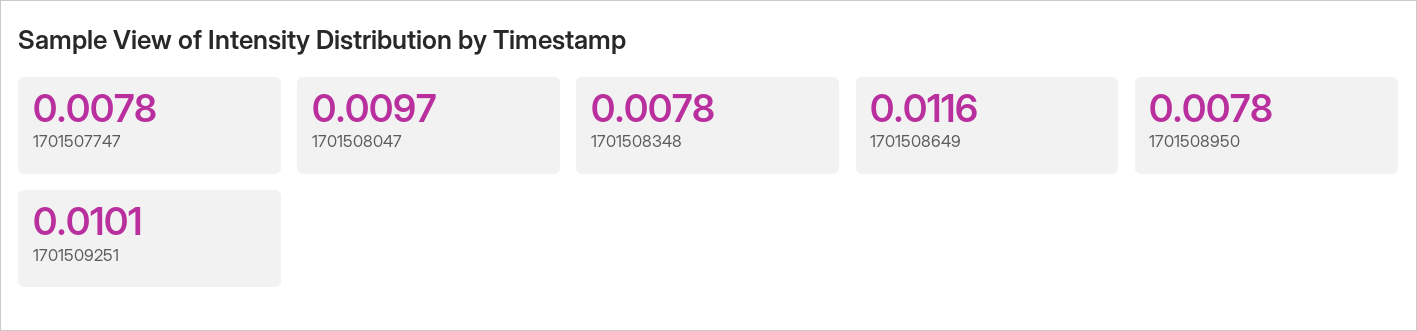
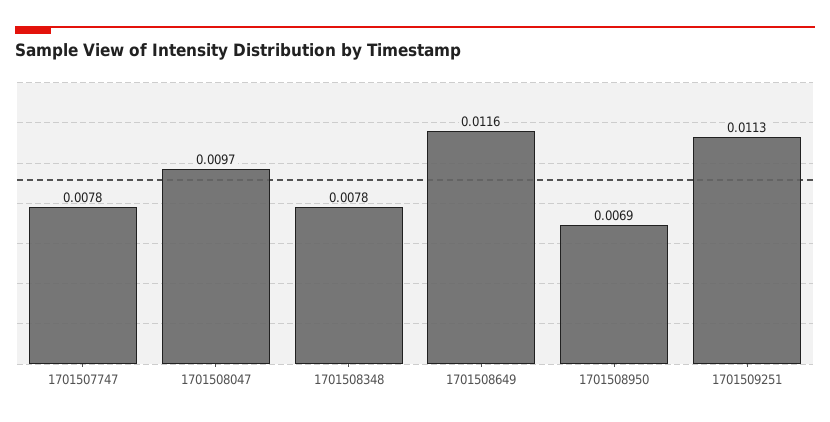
1701508950: 0.0078 -> 0.0069
1701509251: 0.0101 -> 0.0113

